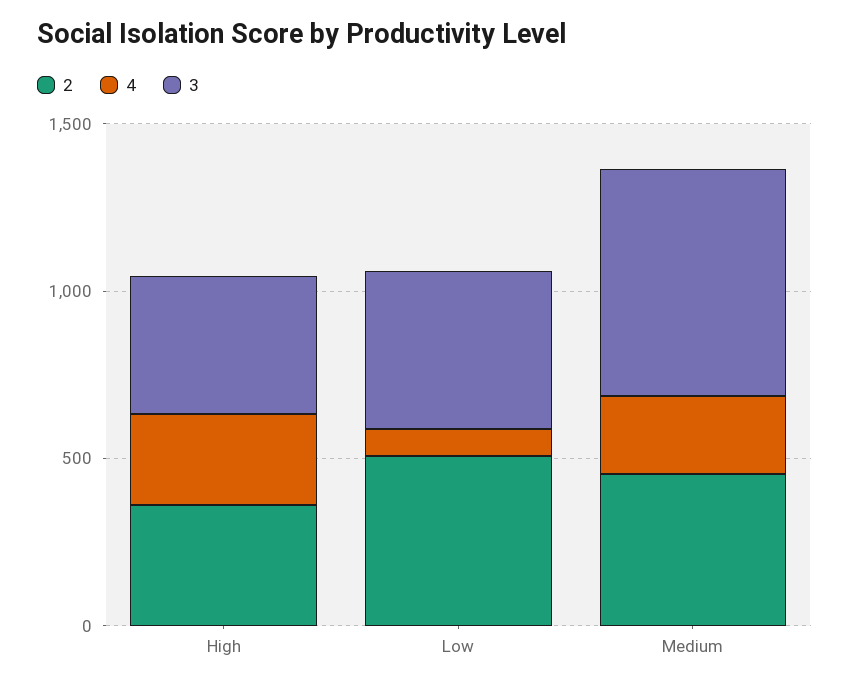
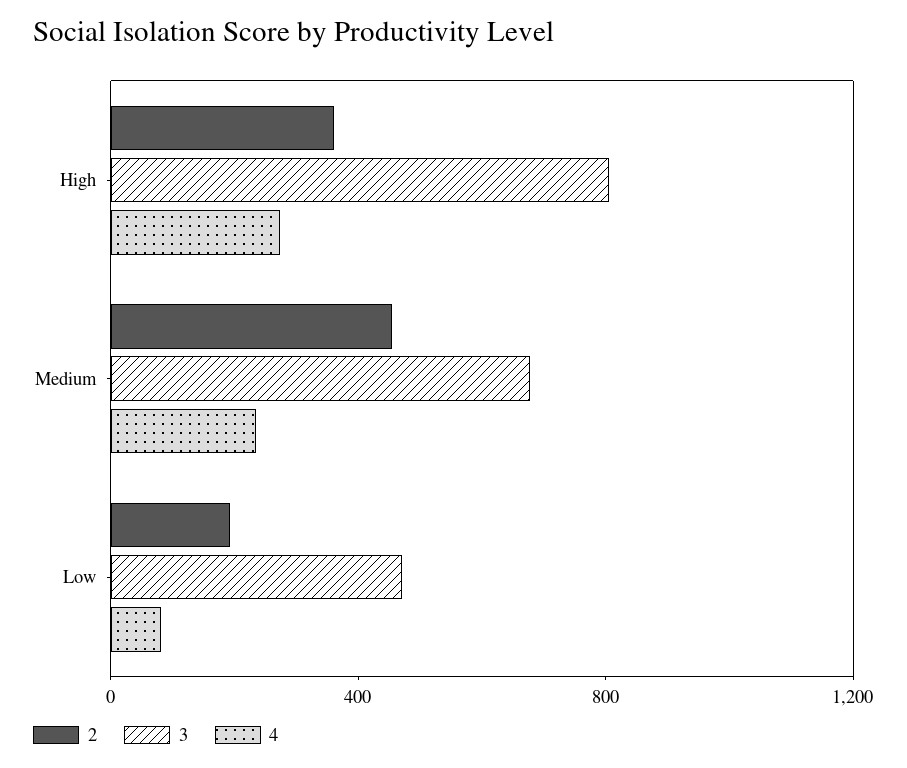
3, High: 400 -> 800
2, Low: 500 -> 200

